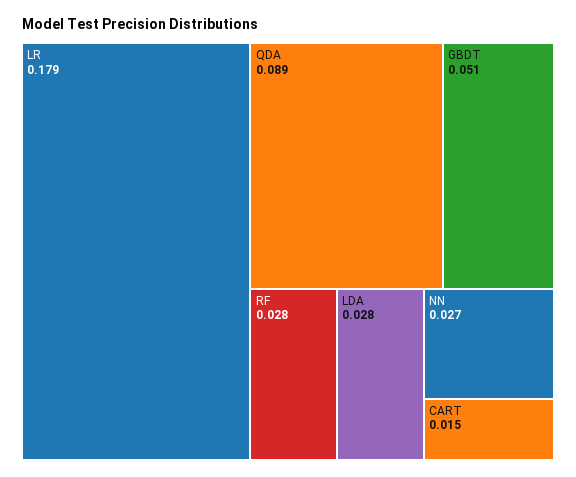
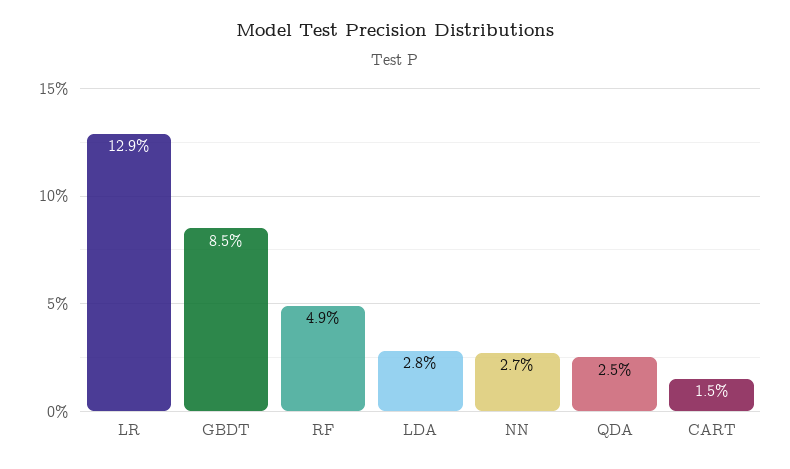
LR: 0.179 -> 0.129
QDA: 0.089 -> 0.025
GBDT: 0.051 -> 0.085
RF: 0.028 -> 0.049

